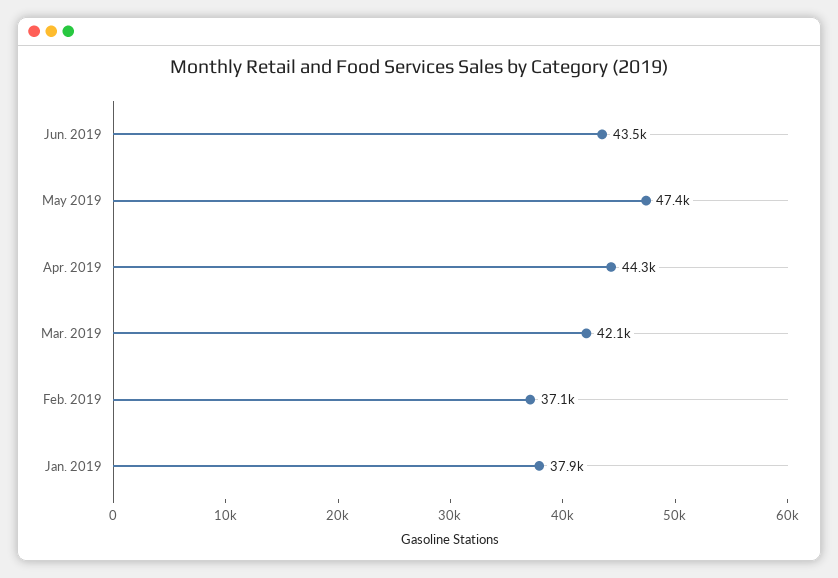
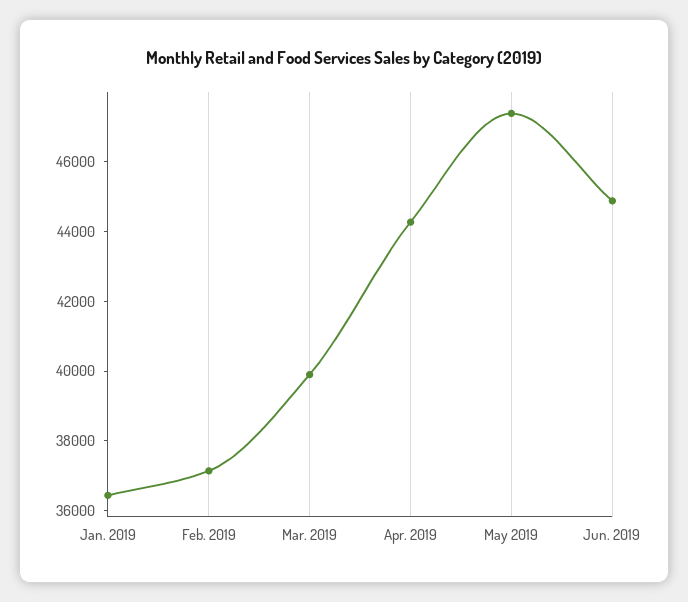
Jun. 2019: 43500 -> 45000
Mar. 2019: 42100 -> 40000
Jan. 2019: 37900 -> 36500

